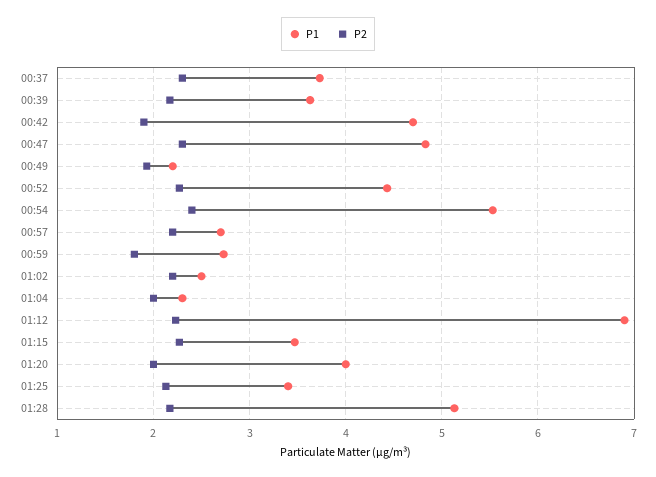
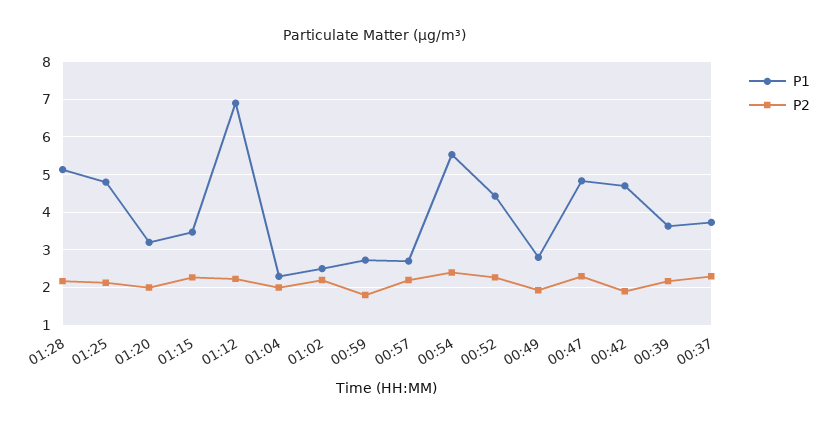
P1, 00:49: 2.2 -> 2.8
P1, 01:20: 4 -> 3.2
P1, 01:25: 3.4 -> 4.8

